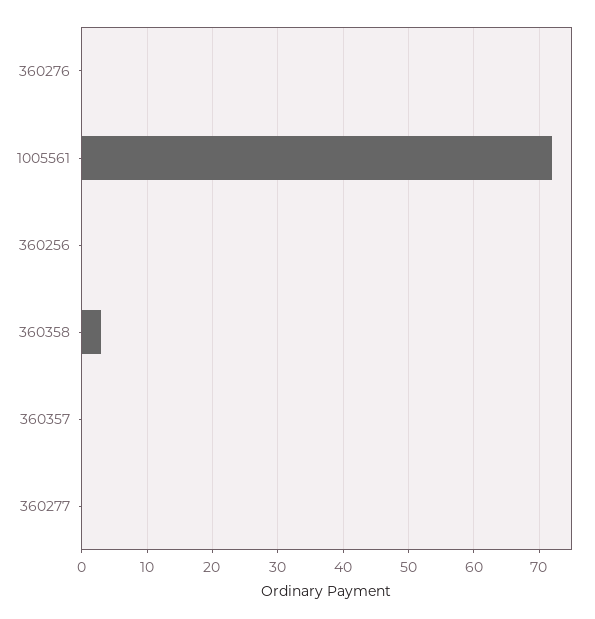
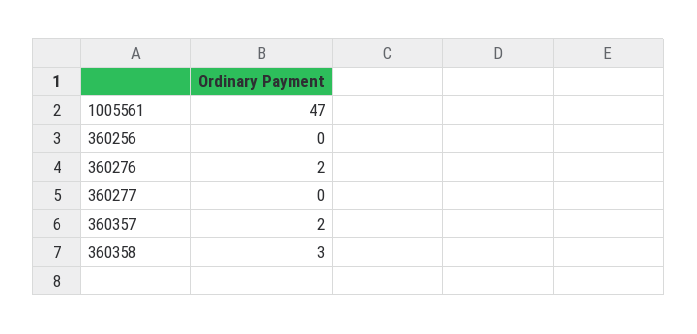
360276: 0 -> 2
1005561: 72 -> 47
360357: 0 -> 2

